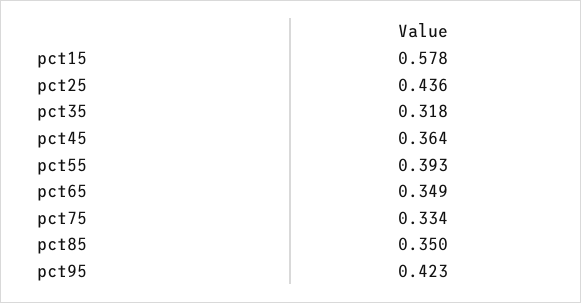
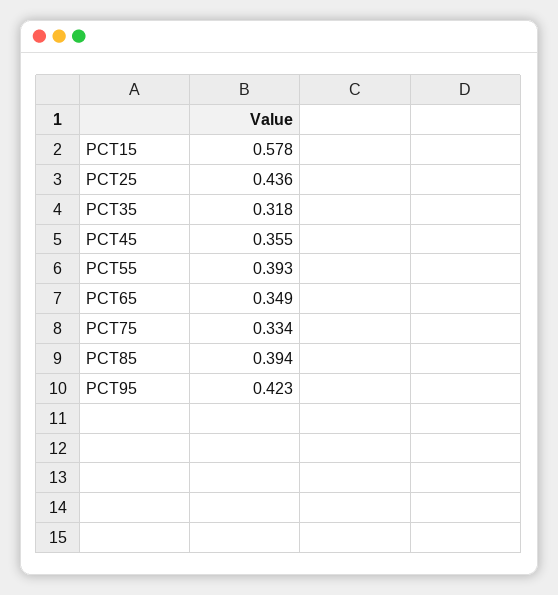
pct45: 0.364 -> 0.355
pct85: 0.35 -> 0.394

